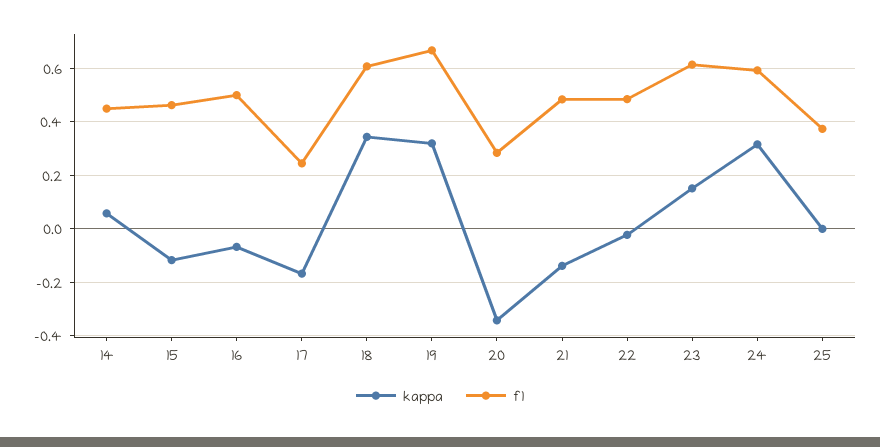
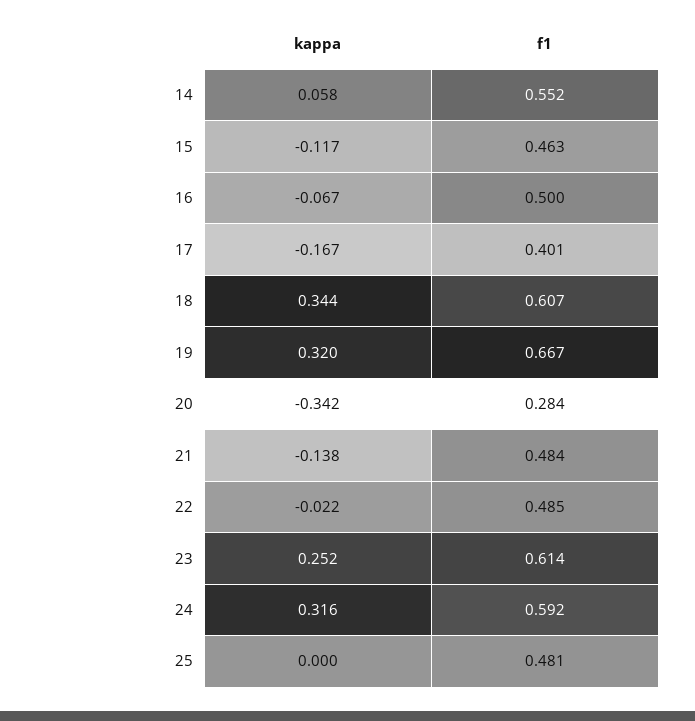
f1, 14: 0.45 -> 0.552
f1, 17: 0.25 -> 0.401
kappa, 23: 0.15 -> 0.252
f1, 25: 0.375 -> 0.481

